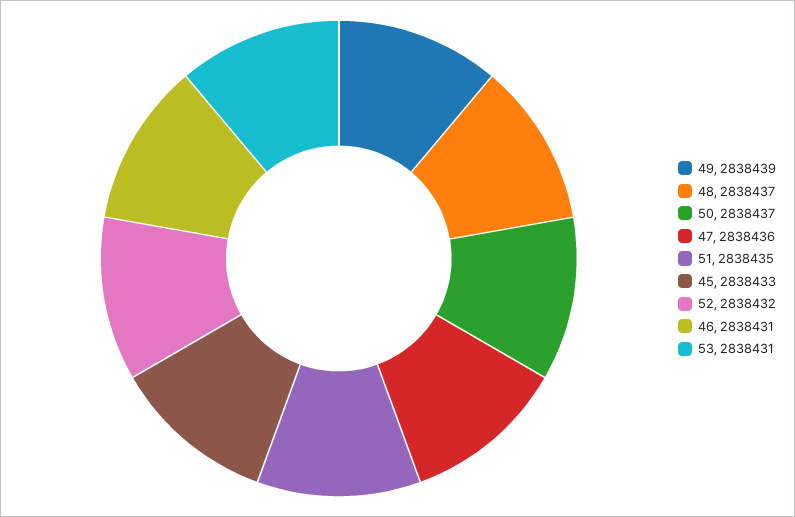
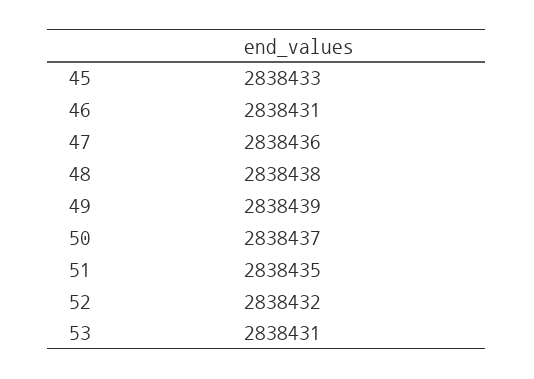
48: 2838437 -> 2838438

